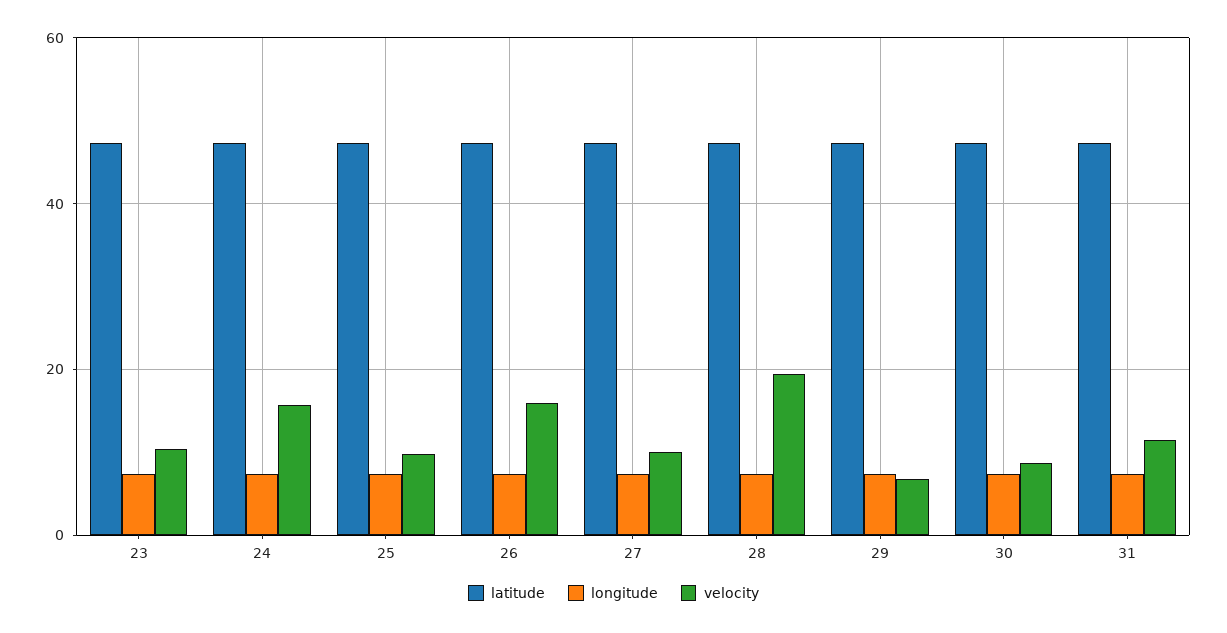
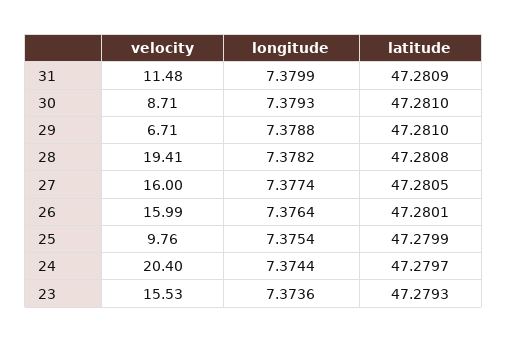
velocity, 23: 10 -> 15.53
velocity, 24: 16 -> 20.4
velocity, 27: 10 -> 16

